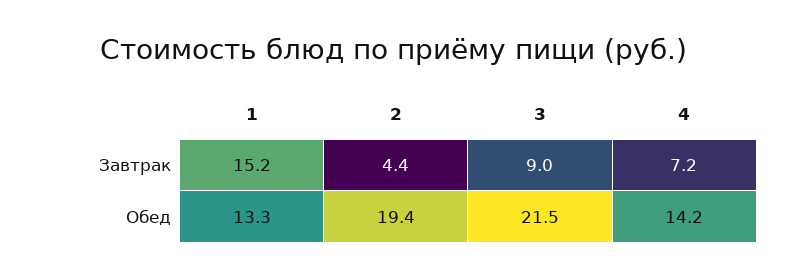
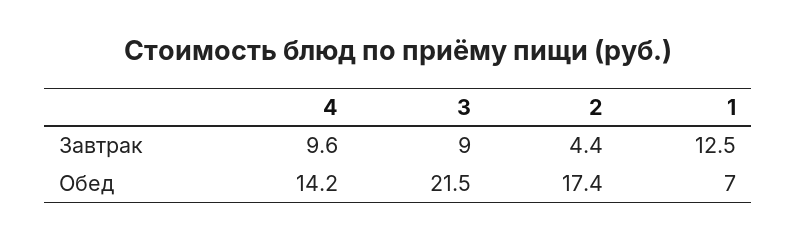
1, Завтрак: 15.2 -> 12.5
4, Завтрак: 7.2 -> 9.6
1, Обед: 13.3 -> 7
2, Обед: 19.4 -> 17.4

